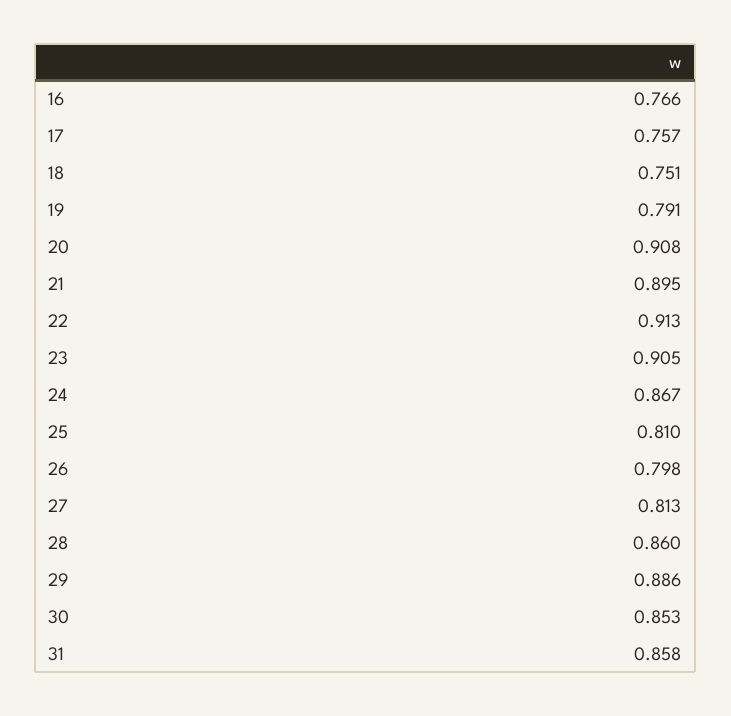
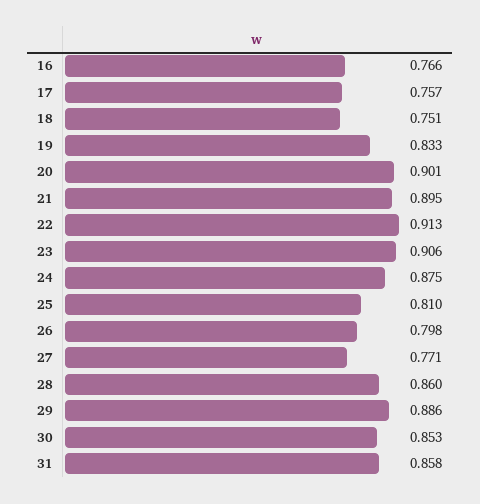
19: 0.791 -> 0.833
20: 0.908 -> 0.901
23: 0.905 -> 0.906
24: 0.867 -> 0.875
27: 0.813 -> 0.771

